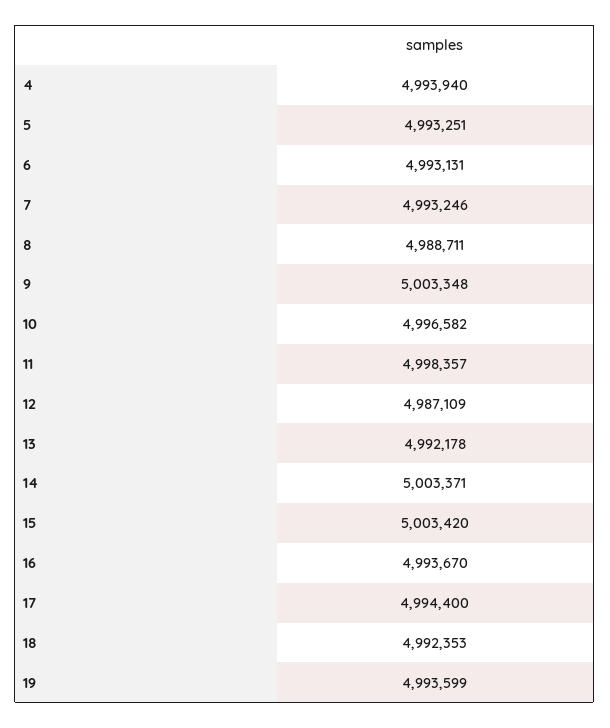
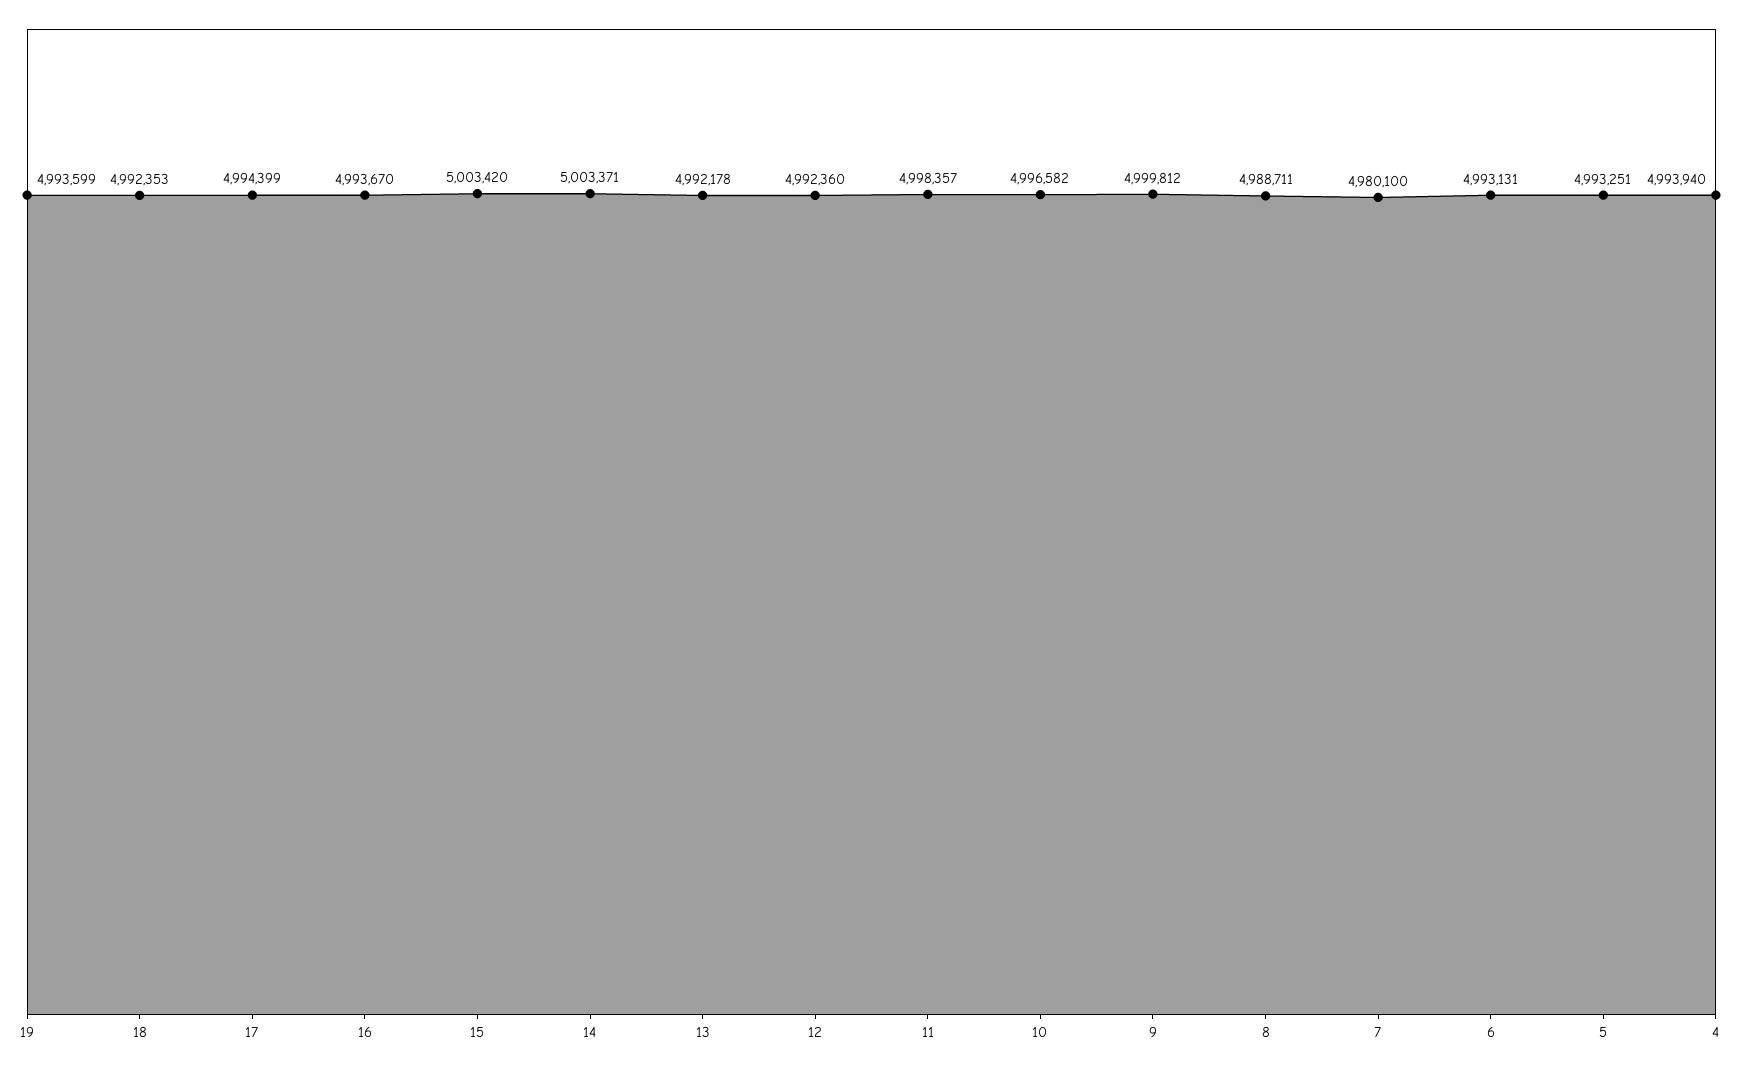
7: 4993246 -> 4980100
9: 5003348 -> 4999812
12: 4987109 -> 4992360
17: 4994400 -> 4994399

